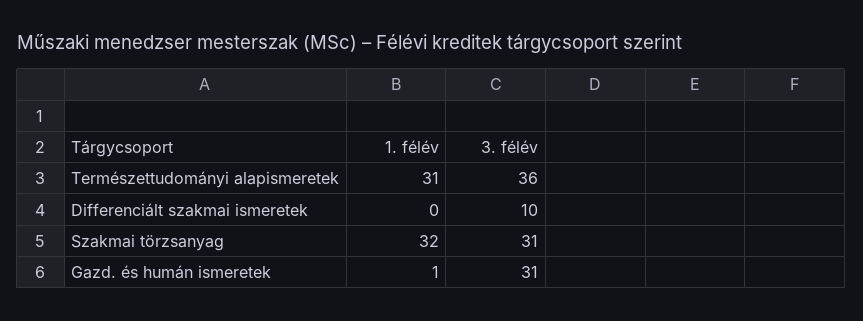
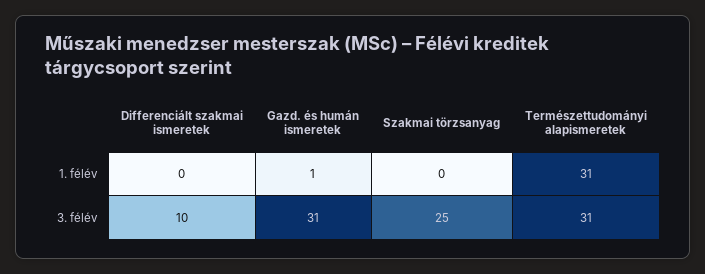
3. félév, Természettudományi alapismeretek: 36 -> 31
1. félév, Szakmai törzsanyag: 32 -> 0
3. félév, Szakmai törzsanyag: 31 -> 25

